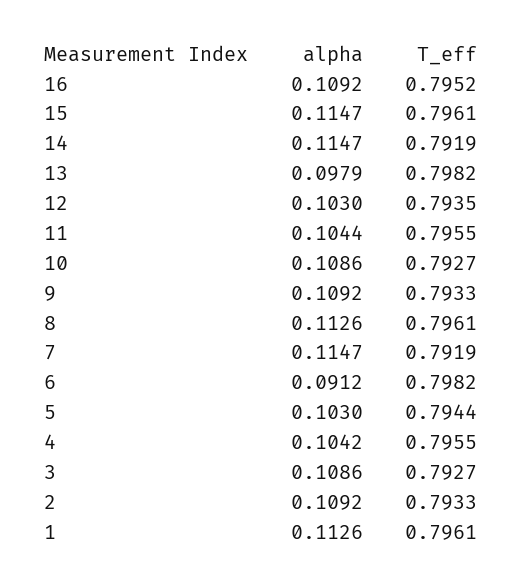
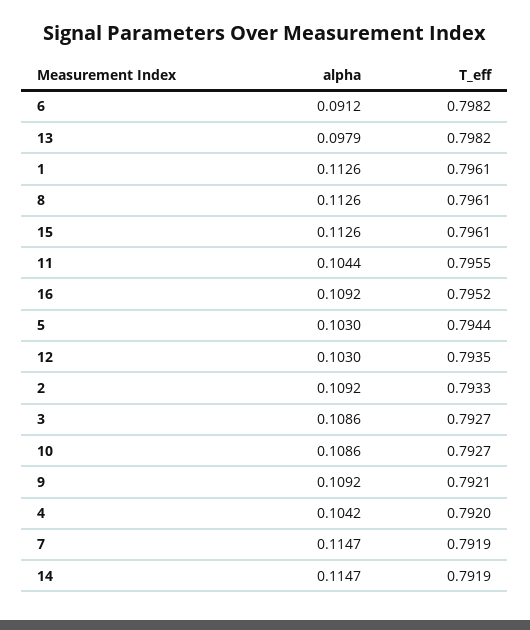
alpha, 15: 0.1147 -> 0.1126
T_eff, 9: 0.7933 -> 0.7921
T_eff, 4: 0.7955 -> 0.792

